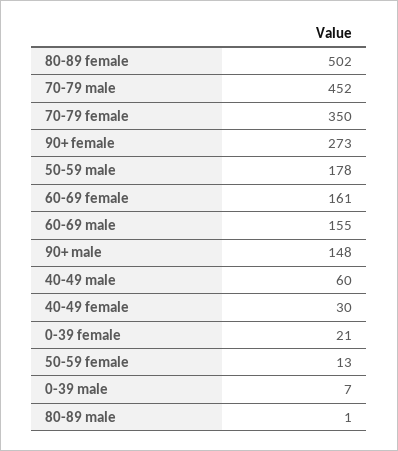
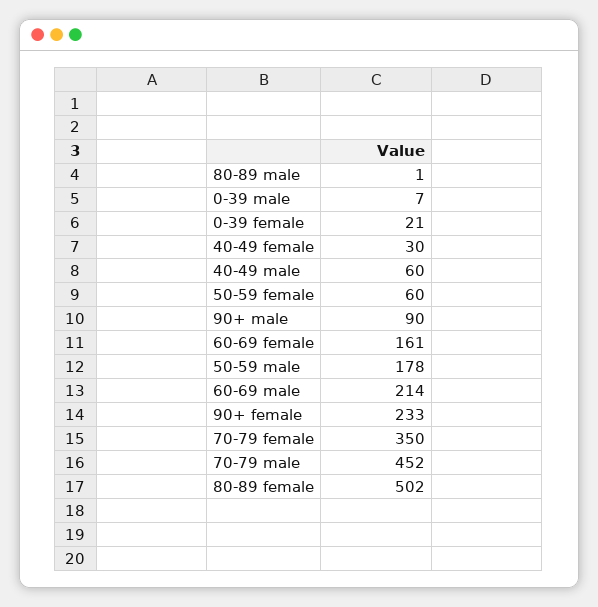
90+ female: 273 -> 233
60-69 male: 155 -> 214
90+ male: 148 -> 90
50-59 female: 13 -> 60

